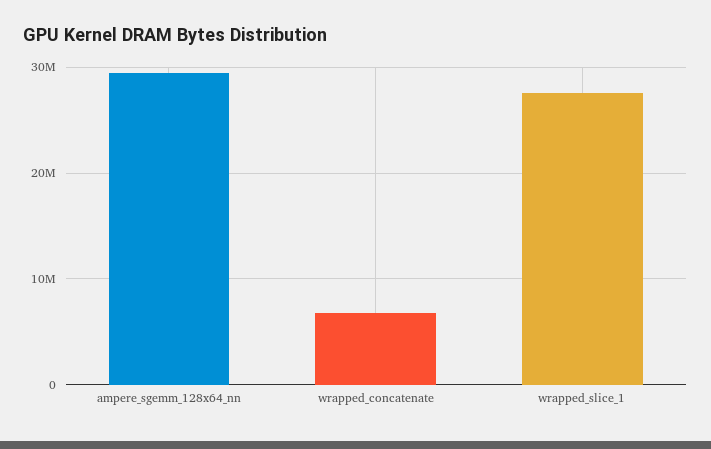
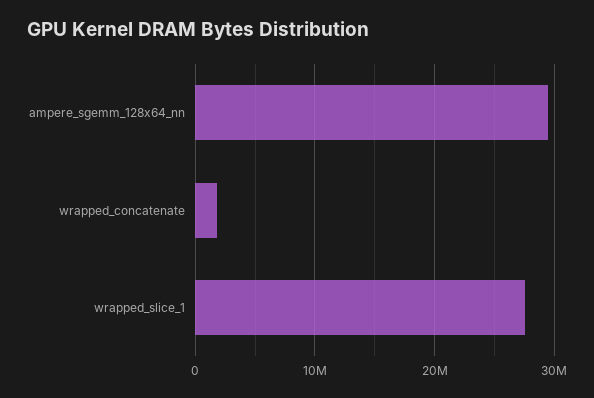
wrapped_concatenate: 7000000 -> 2000000

